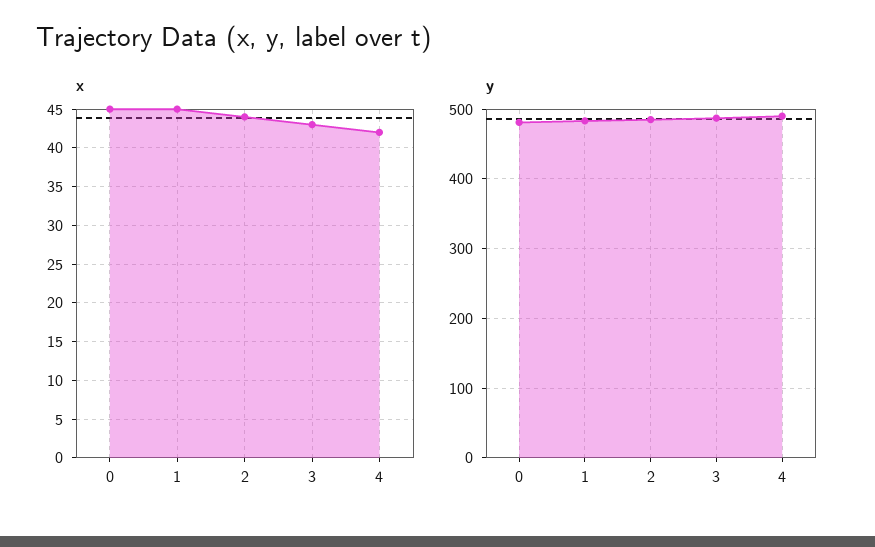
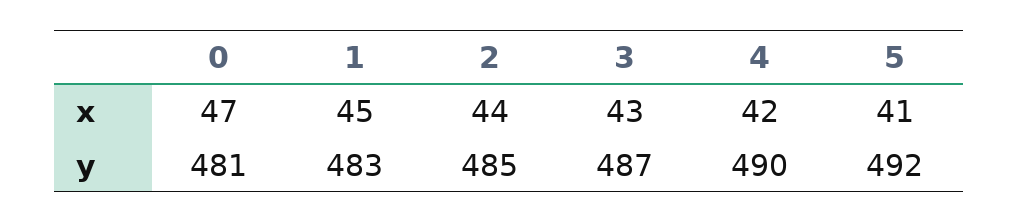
x, 0: 45 -> 47
x, 5: none -> 41
y, 5: none -> 492

